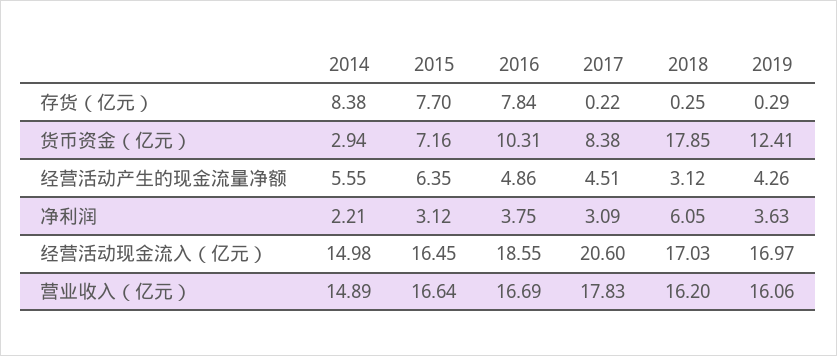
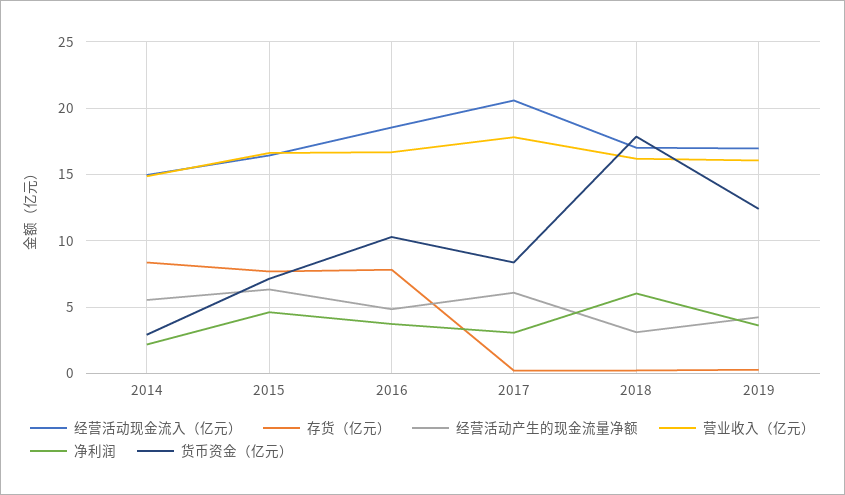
经营活动产生的现金流量净额, 2017: 4.51 -> 6
净利润, 2015: 3.12 -> 4.5

